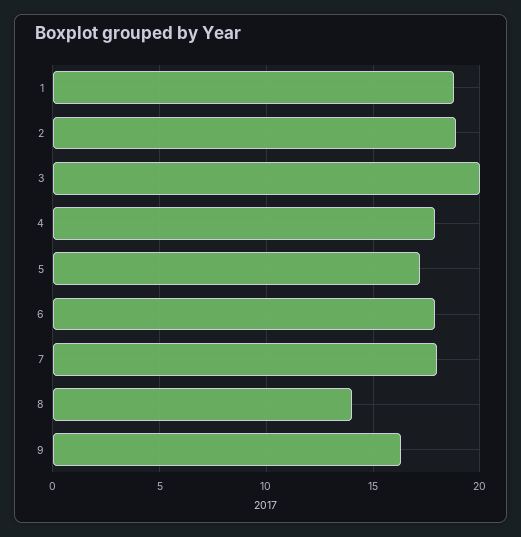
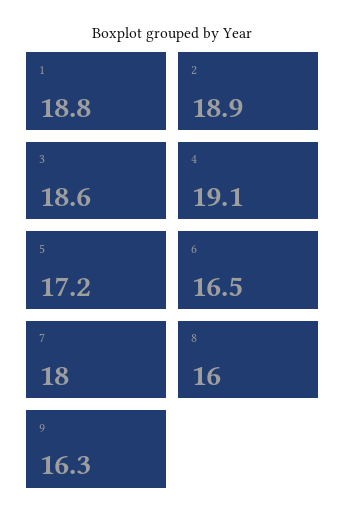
3: 20 -> 18.6
4: 18 -> 19.1
6: 18 -> 16.5
8: 14 -> 16

